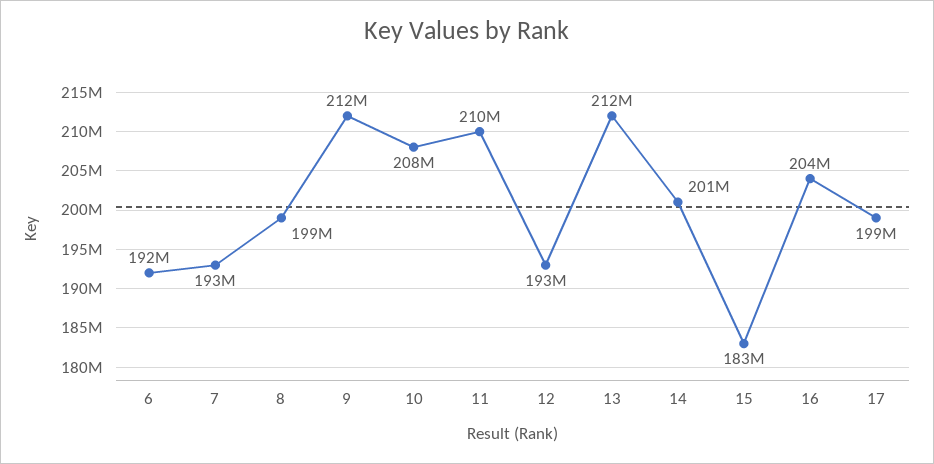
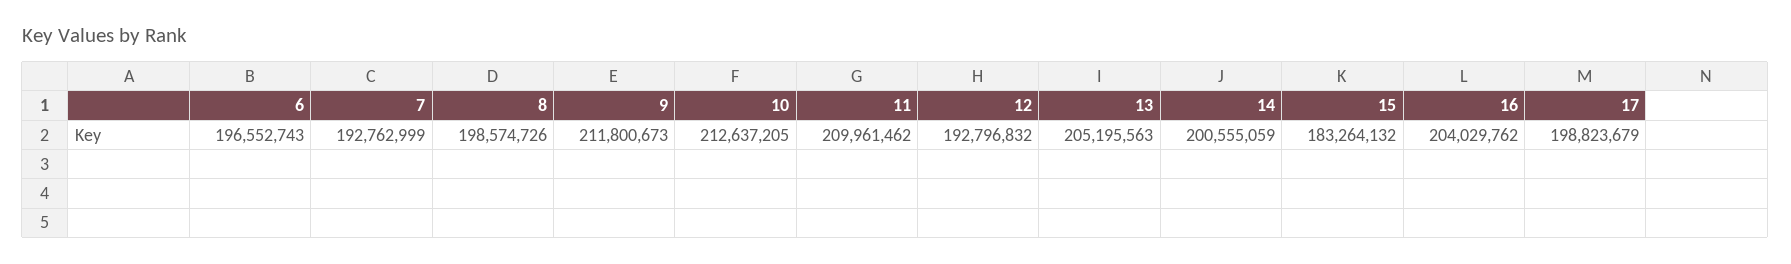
6: 192000000 -> 196552743
10: 208000000 -> 212637205
13: 212000000 -> 205195563

